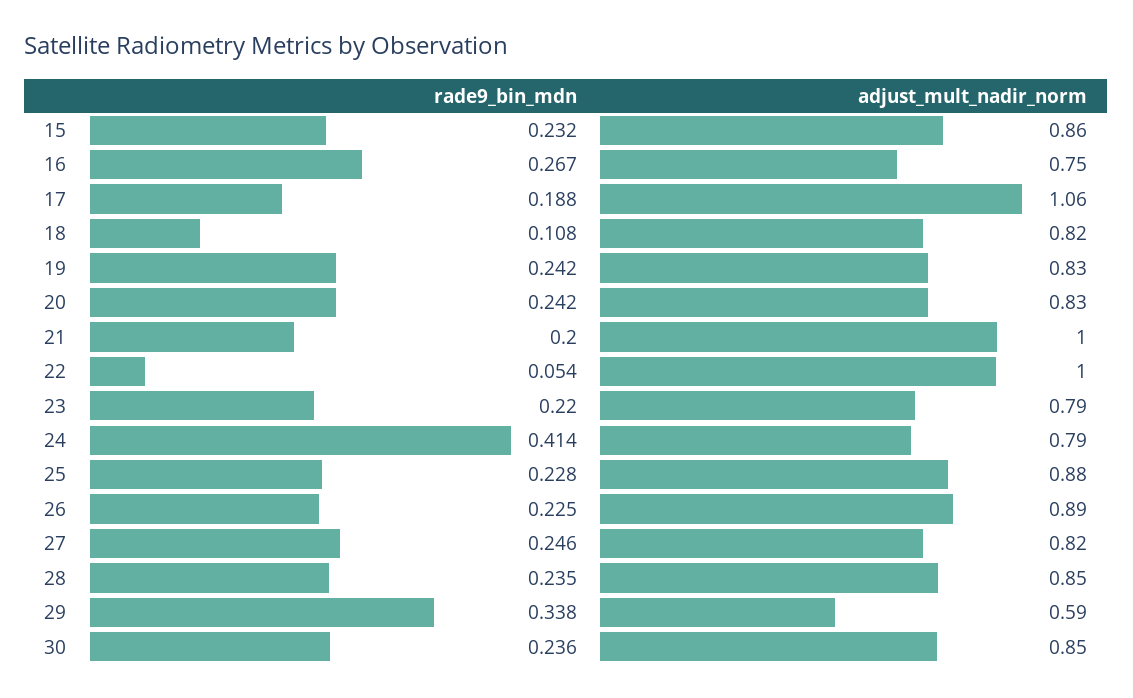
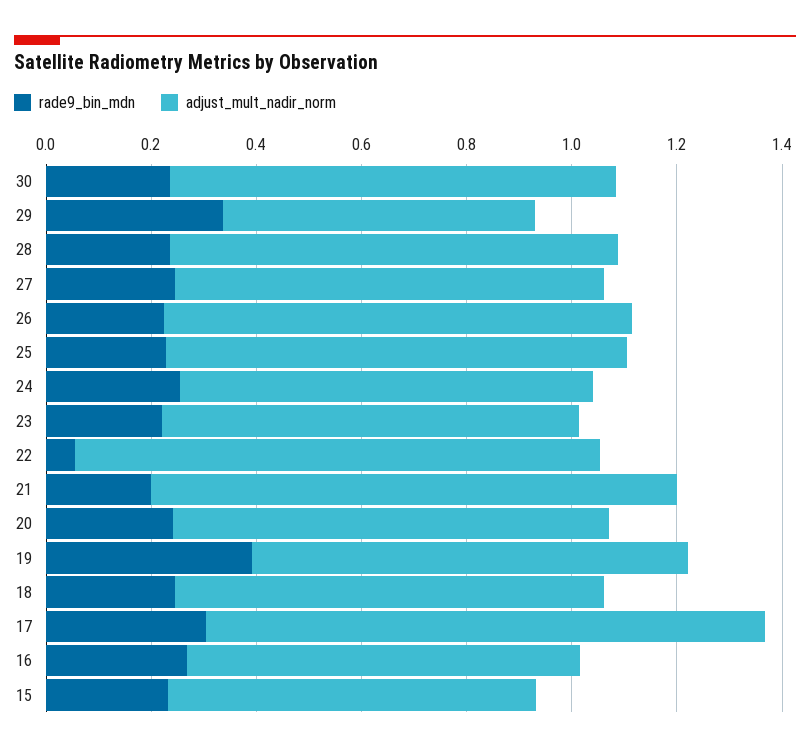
adjust_mult_nadir_norm, 15: 0.86 -> 0.7
rade9_bin_mdn, 17: 0.188 -> 0.3
rade9_bin_mdn, 18: 0.108 -> 0.25
rade9_bin_mdn, 19: 0.242 -> 0.4
rade9_bin_mdn, 24: 0.414 -> 0.25

